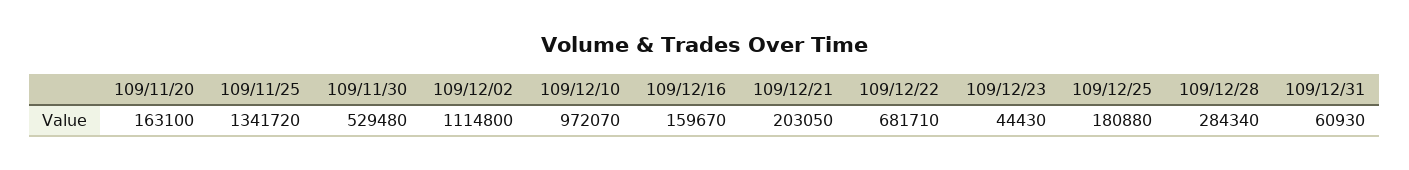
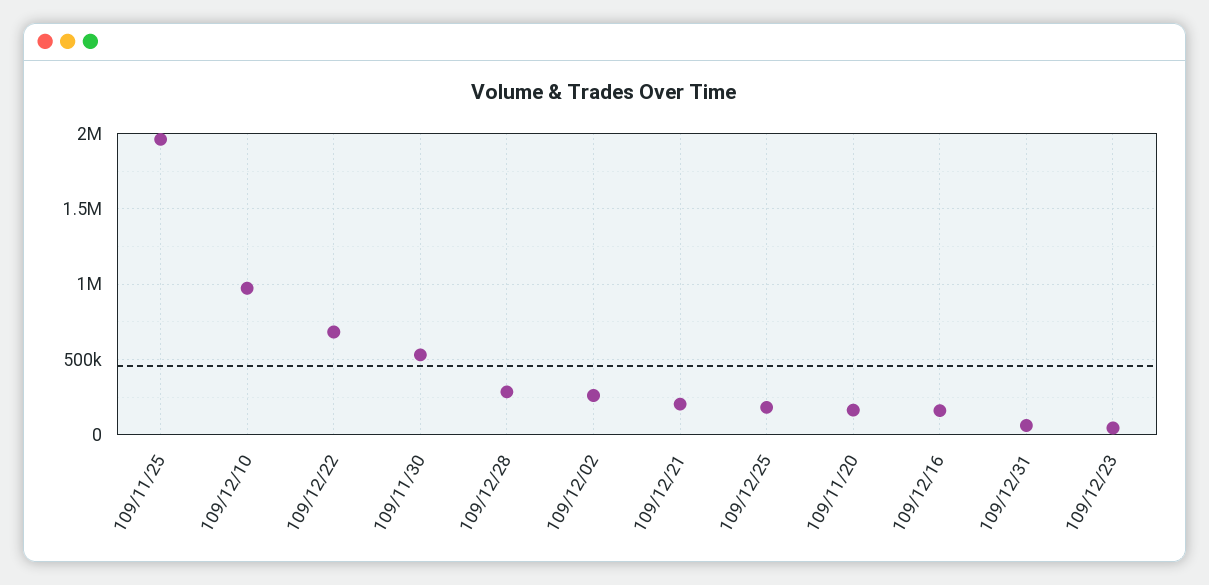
109/11/25: 1341720 -> 1950000
109/12/02: 1114800 -> 250000

